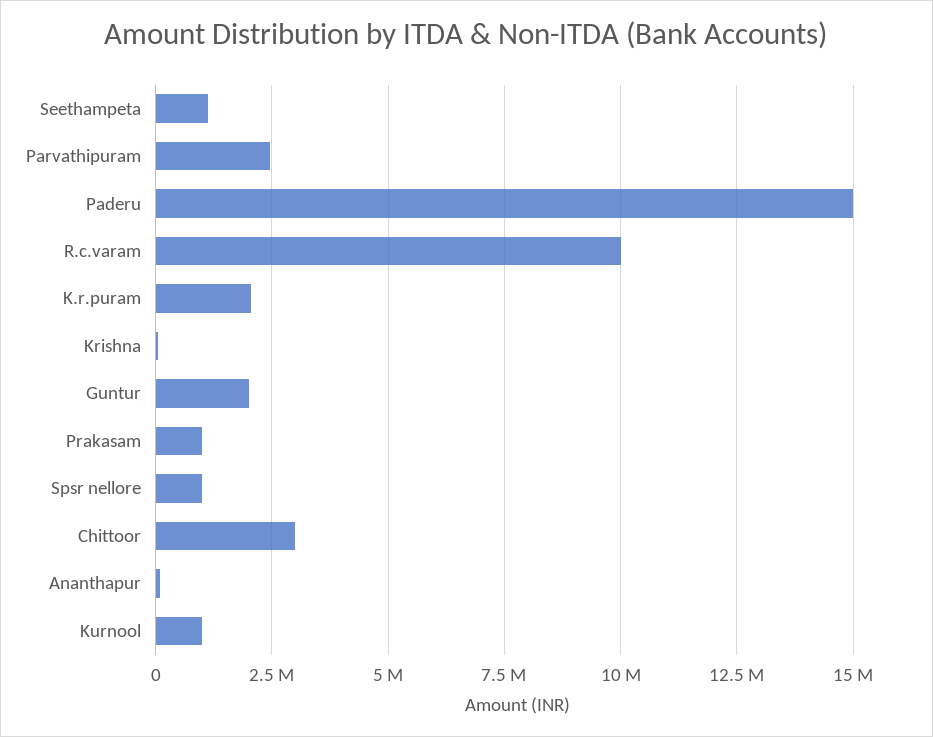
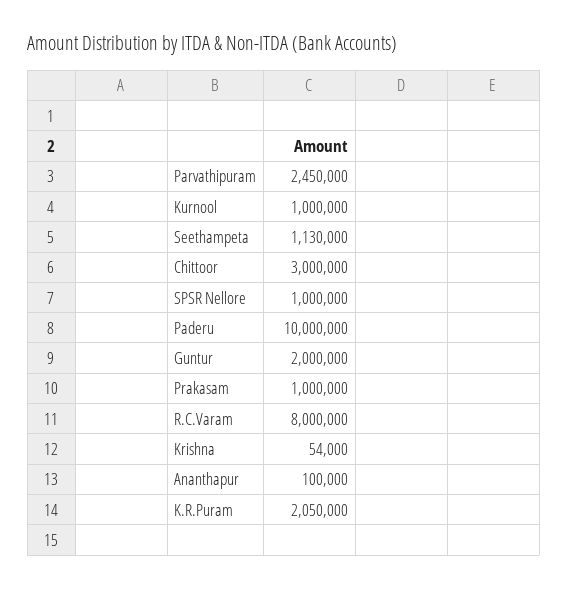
Paderu: 15000000 -> 10000000
R.c.varam: 10000000 -> 8000000

